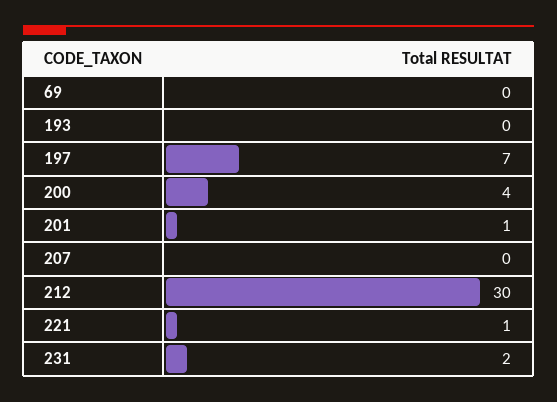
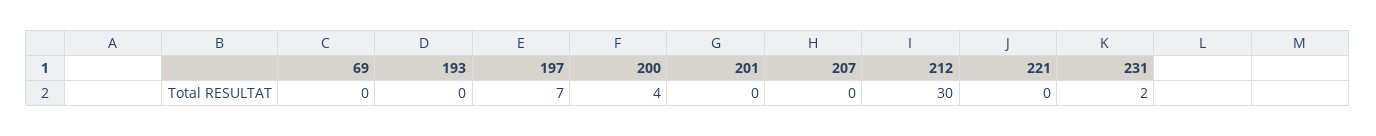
201: 1 -> 0
221: 1 -> 0

